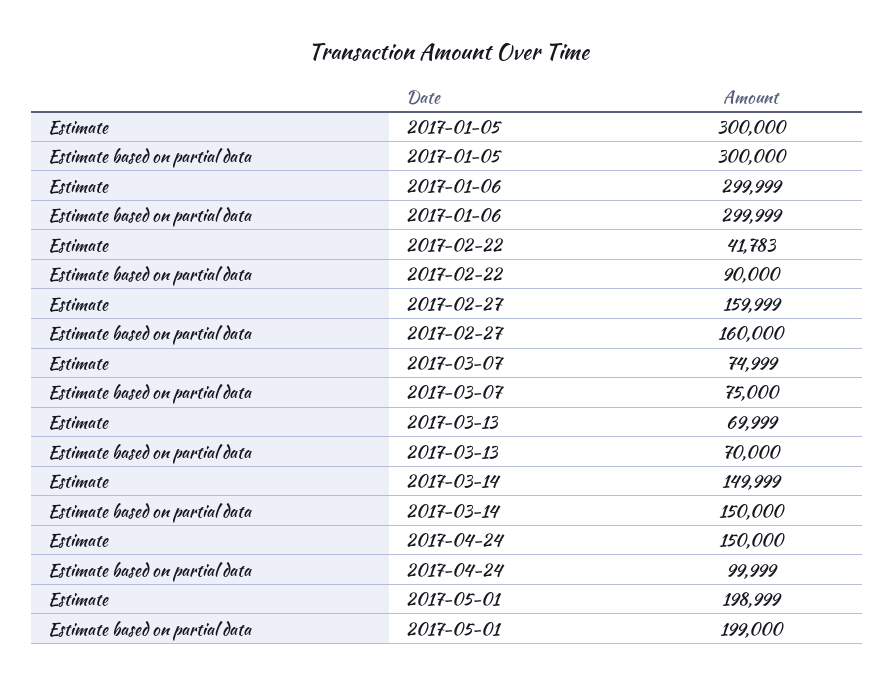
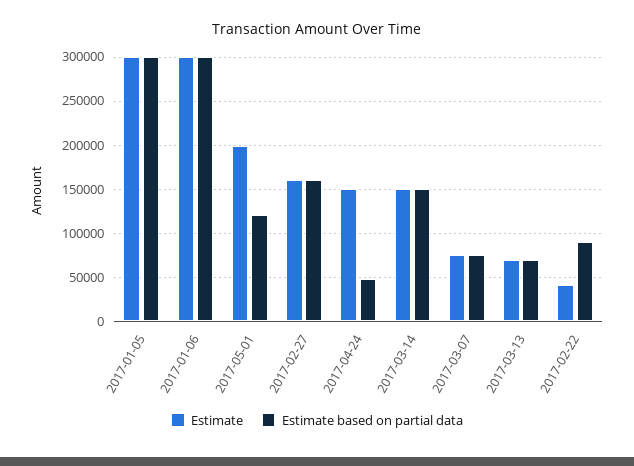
Estimate based on partial data, 2017-04-24: 99999 -> 50000
Estimate based on partial data, 2017-05-01: 199000 -> 120000

